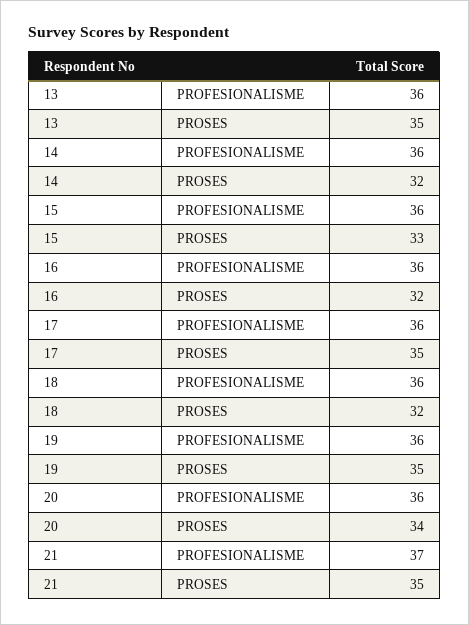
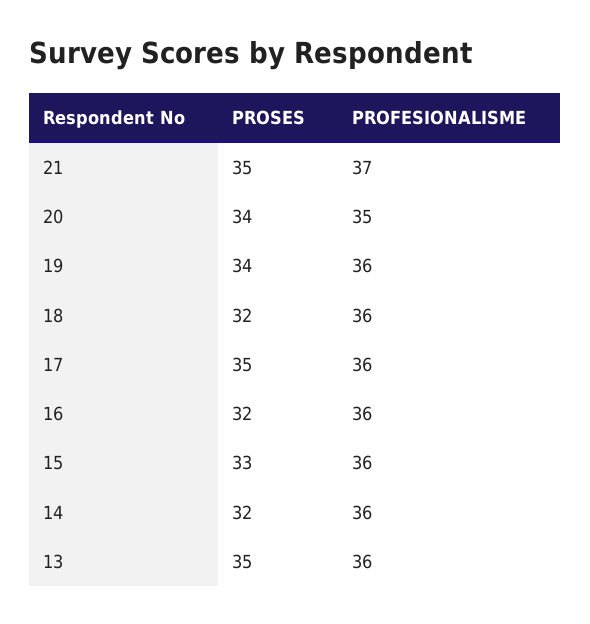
19, PROSES: 35 -> 34
20, PROFESIONALISME: 36 -> 35

